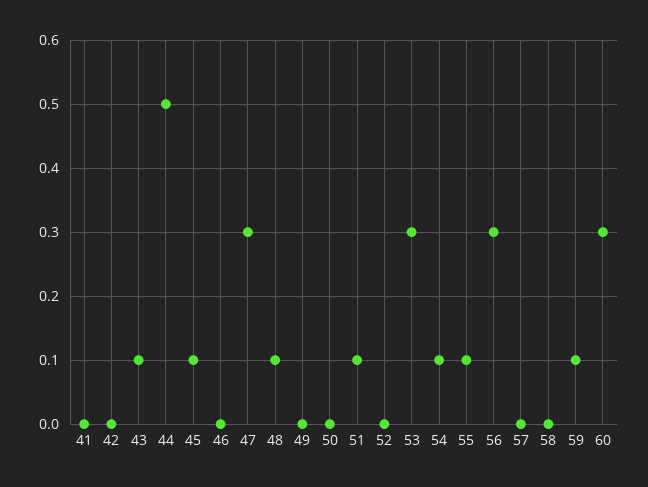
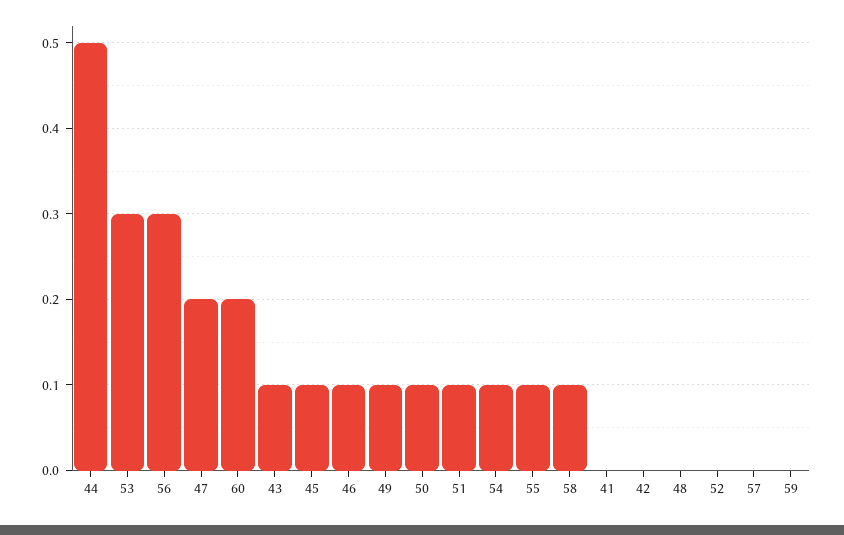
46: 0 -> 0.1
47: 0.3 -> 0.2
48: 0.1 -> 0
49: 0 -> 0.1
50: 0 -> 0.1
58: 0 -> 0.1
59: 0.1 -> 0
60: 0.3 -> 0.2

